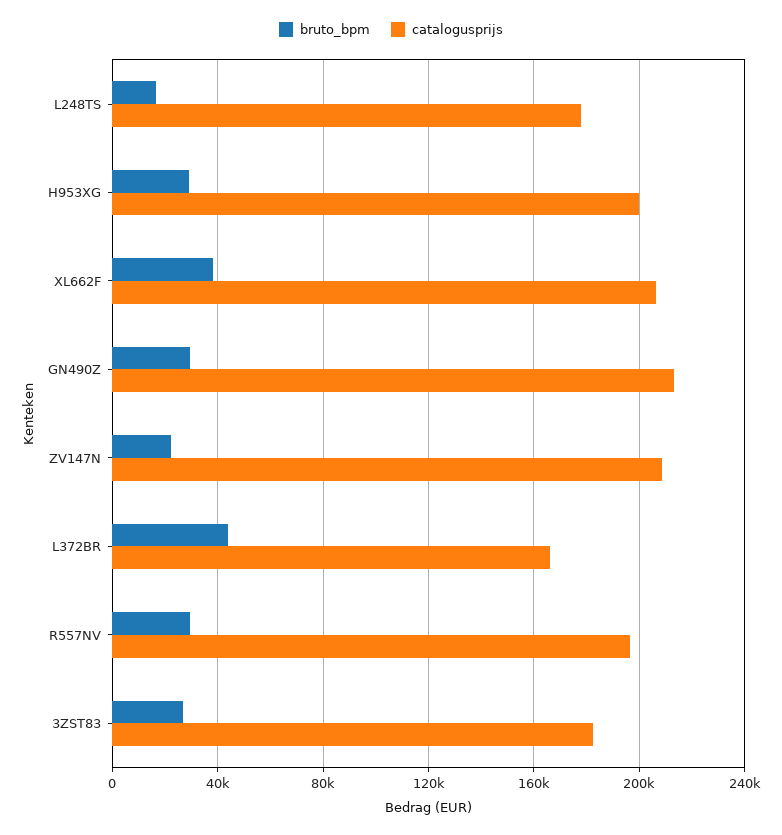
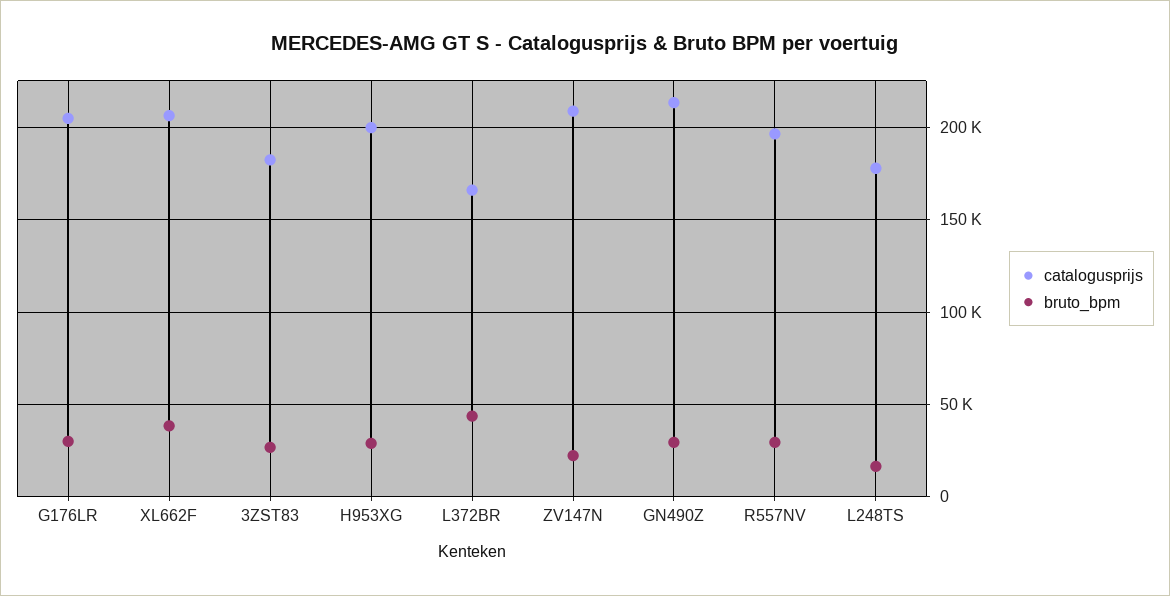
catalogusprijs, G176LR: none -> 205000
bruto_bpm, G176LR: none -> 30000

